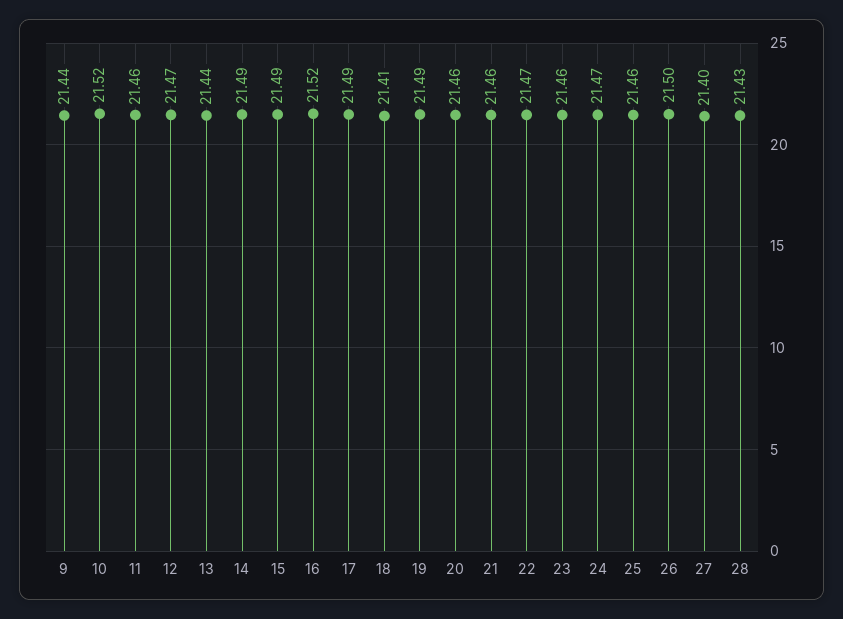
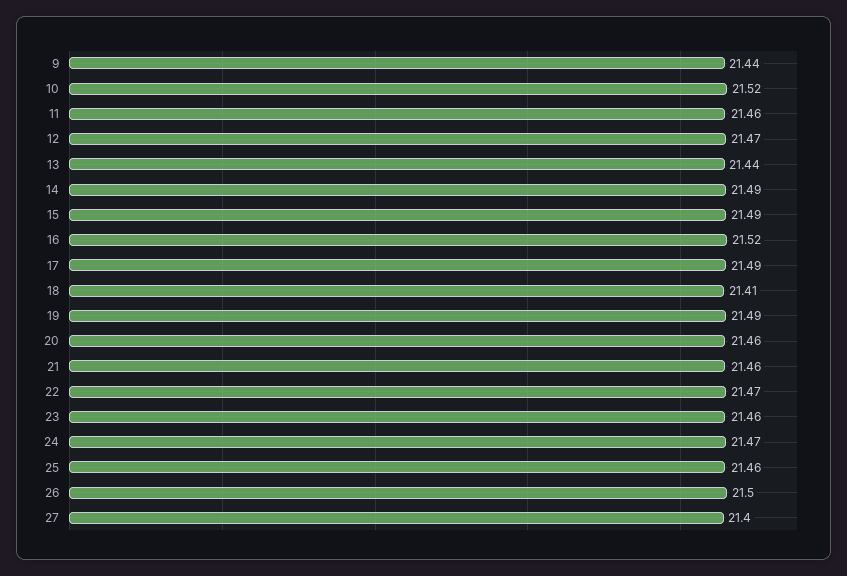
28: 21.43 -> none

